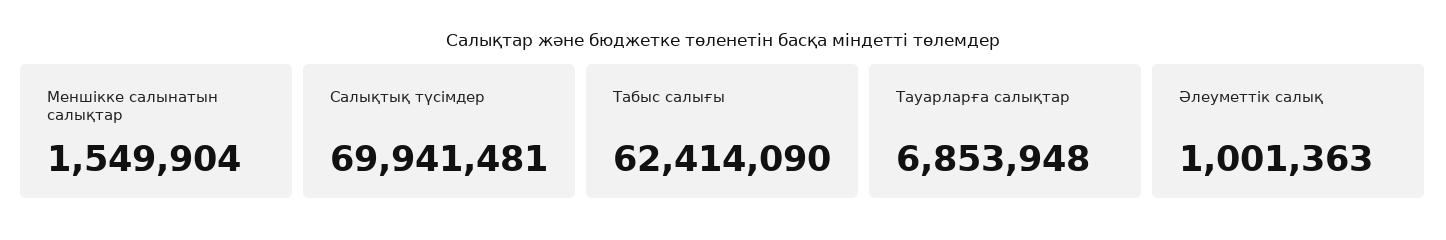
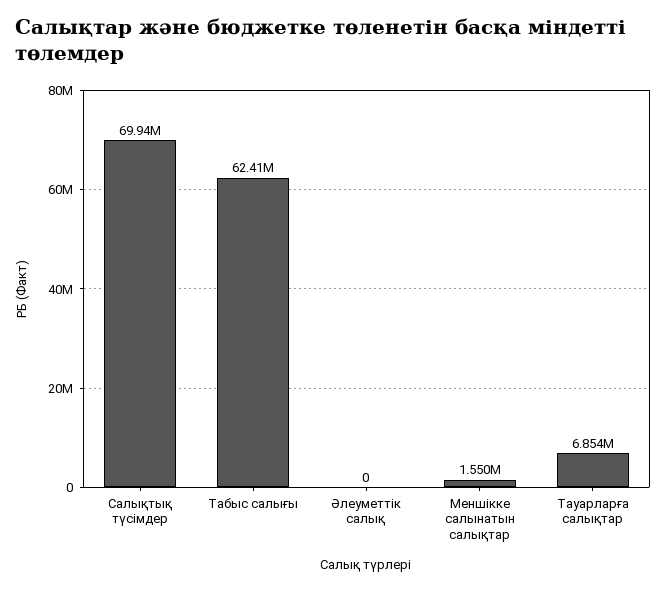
Әлеуметтік салық: 1001363 -> 0

